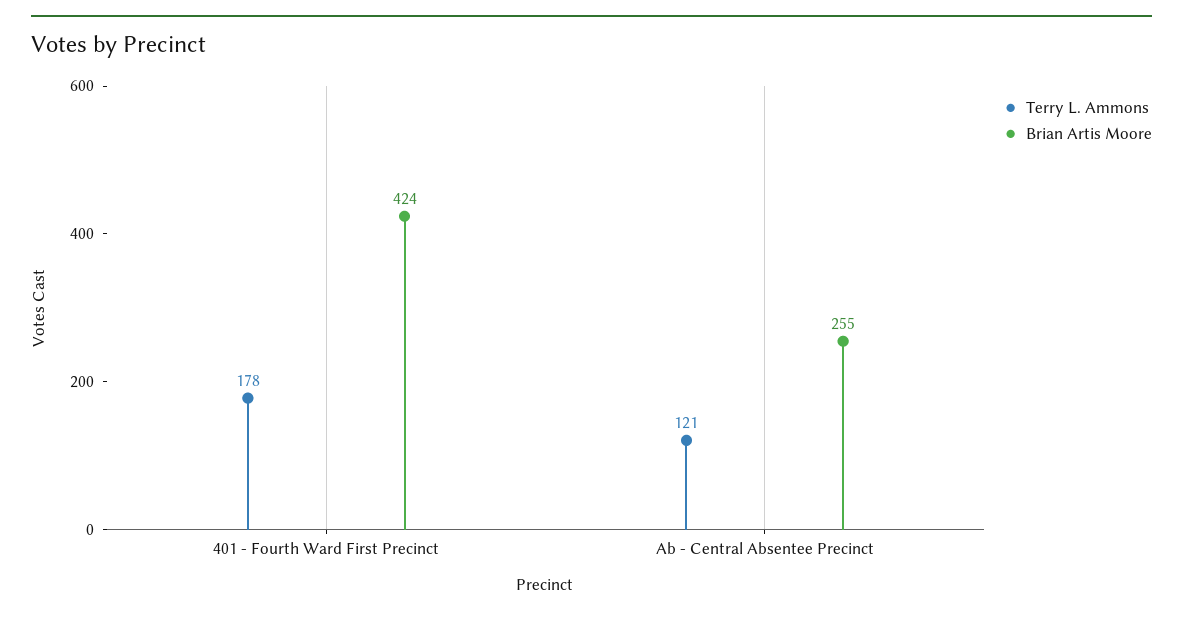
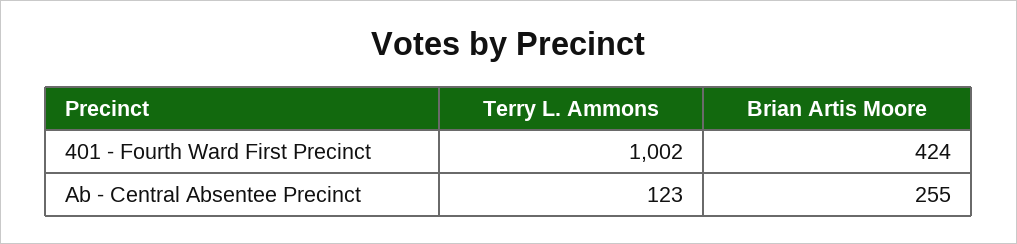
Terry L. Ammons, 401 - Fourth Ward First Precinct: 178 -> 1002
Terry L. Ammons, Ab - Central Absentee Precinct: 121 -> 123

